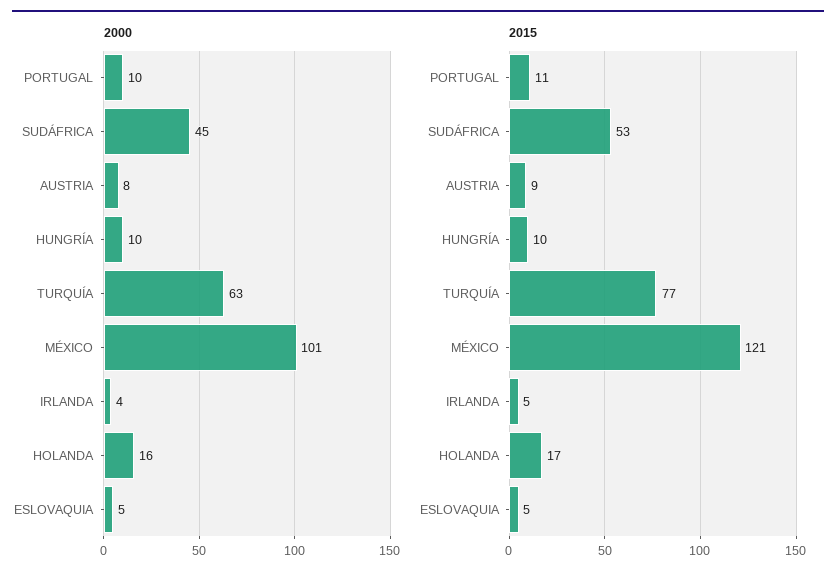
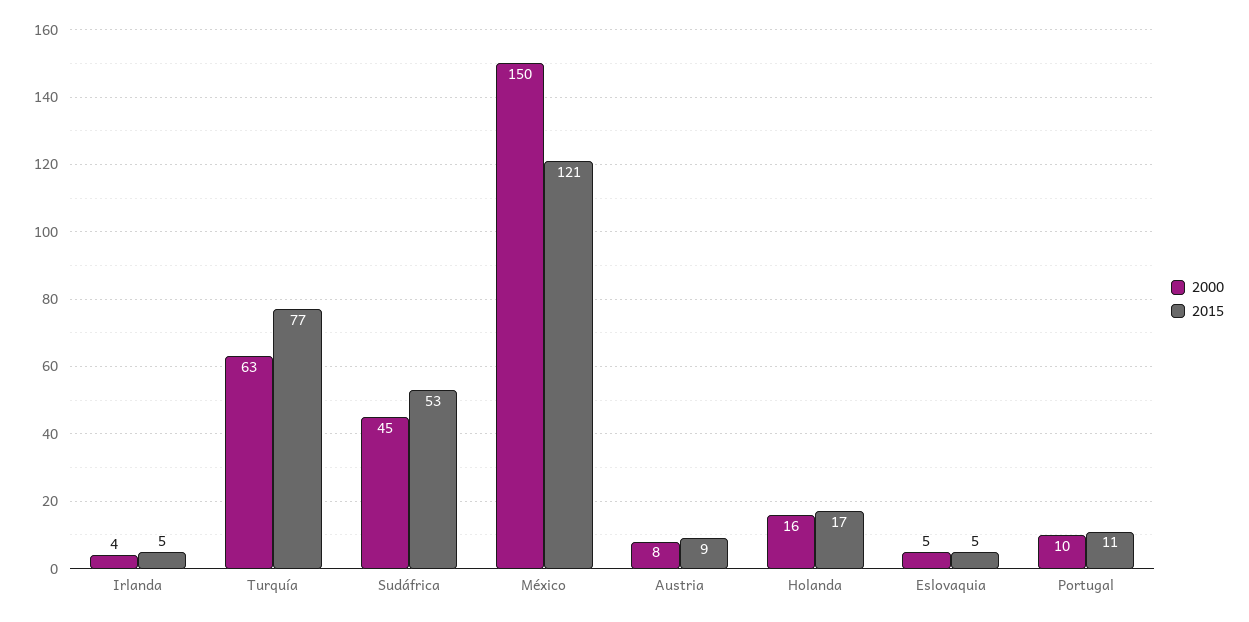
2000, HUNGRÍA: 10 -> none
2000, MÉXICO: 101 -> 150
2015, HUNGRÍA: 10 -> none

